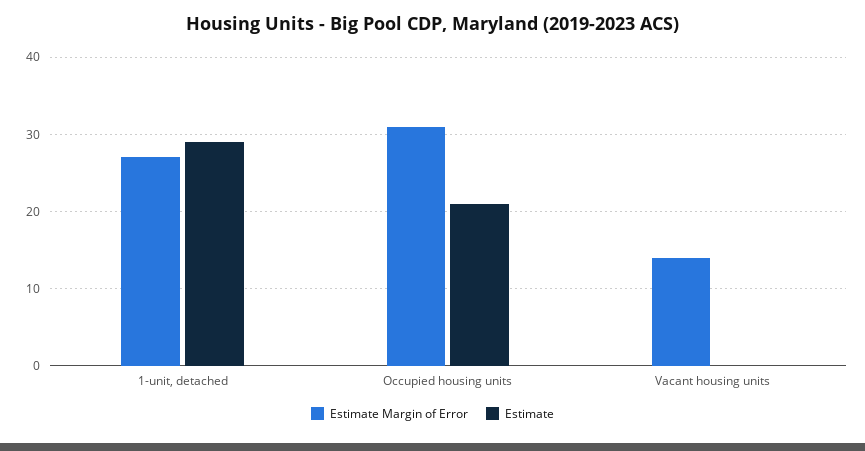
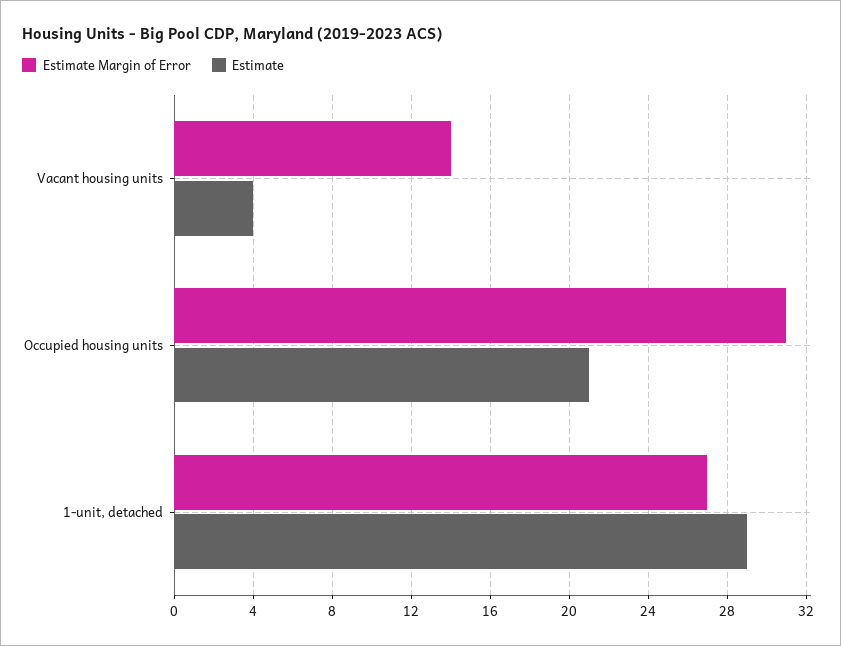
Estimate, Vacant housing units: 0 -> 4

